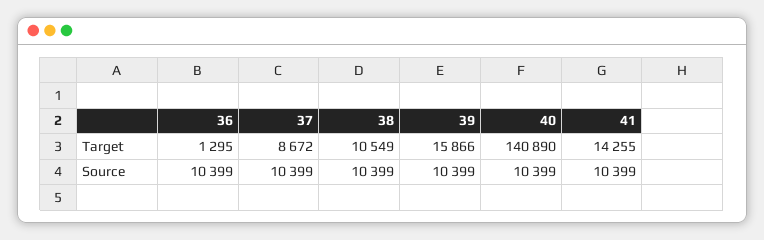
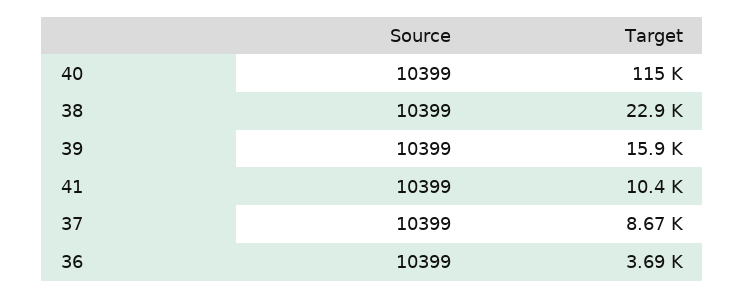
36, Target: 1295 -> 3690
38, Target: 10549 -> 22900
40, Target: 140890 -> 115000
41, Target: 14255 -> 10400

